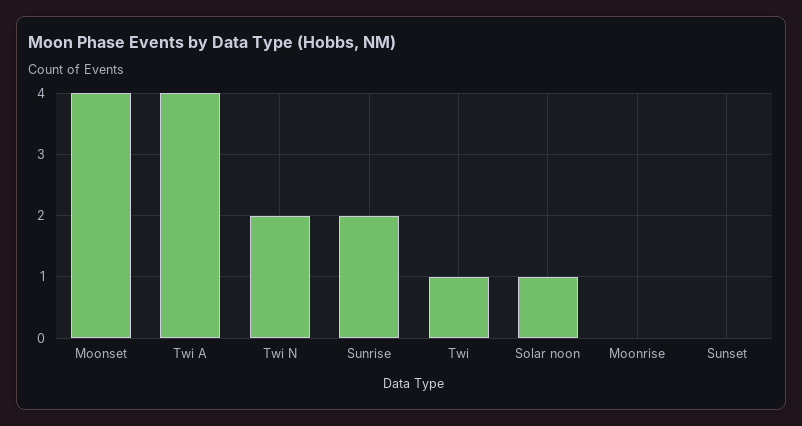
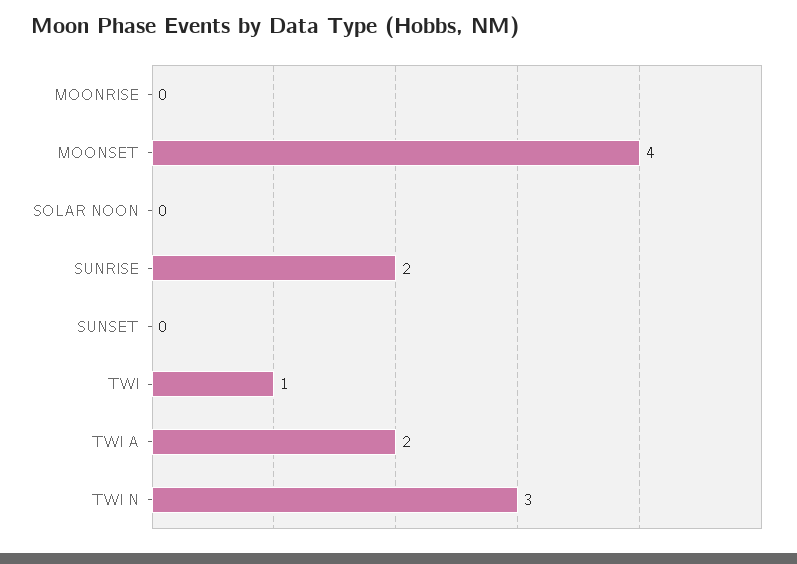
Twi A: 4 -> 2
Twi N: 2 -> 3
Solar noon: 1 -> 0

